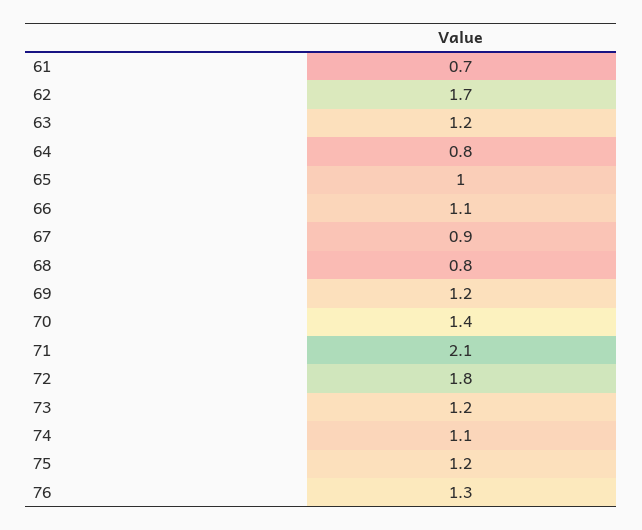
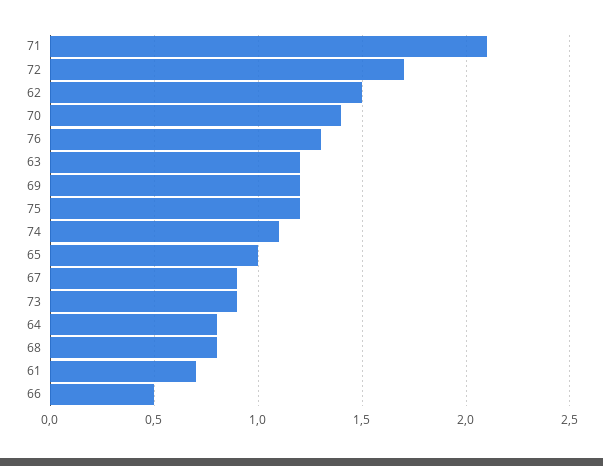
62: 1.7 -> 1.5
66: 1.1 -> 0.5
72: 1.8 -> 1.7
73: 1.2 -> 0.9

